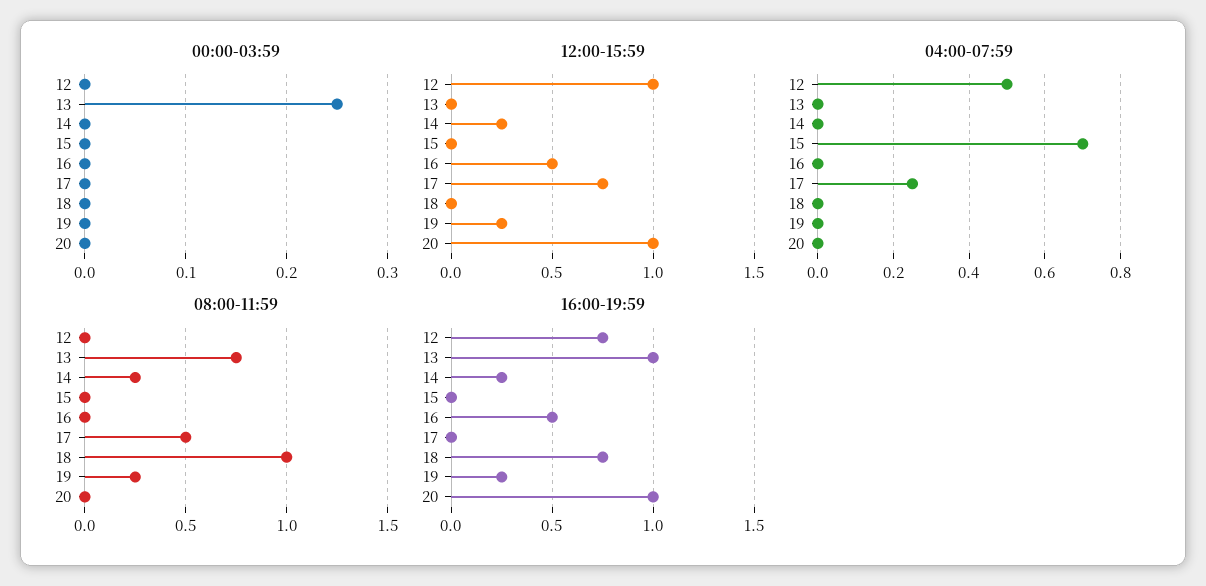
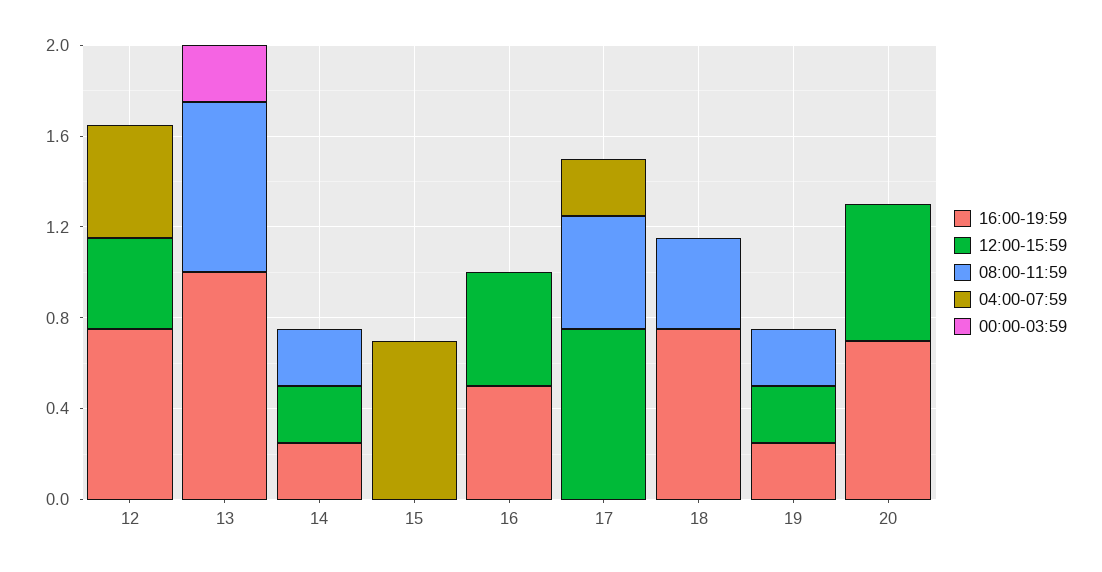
12:00-15:59, 12: 1 -> 0.4
12:00-15:59, 20: 1 -> 0.6
08:00-11:59, 18: 1 -> 0.4
16:00-19:59, 20: 1 -> 0.7

